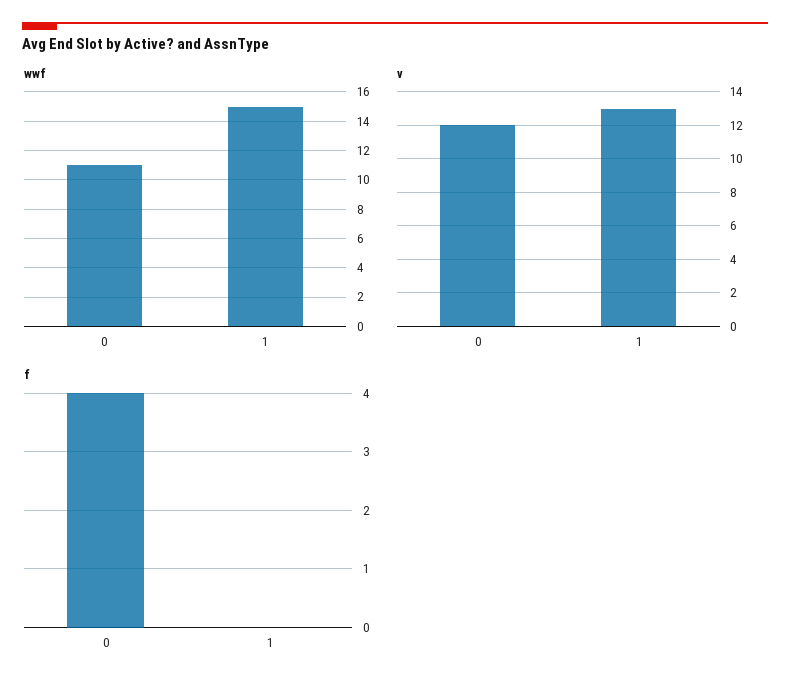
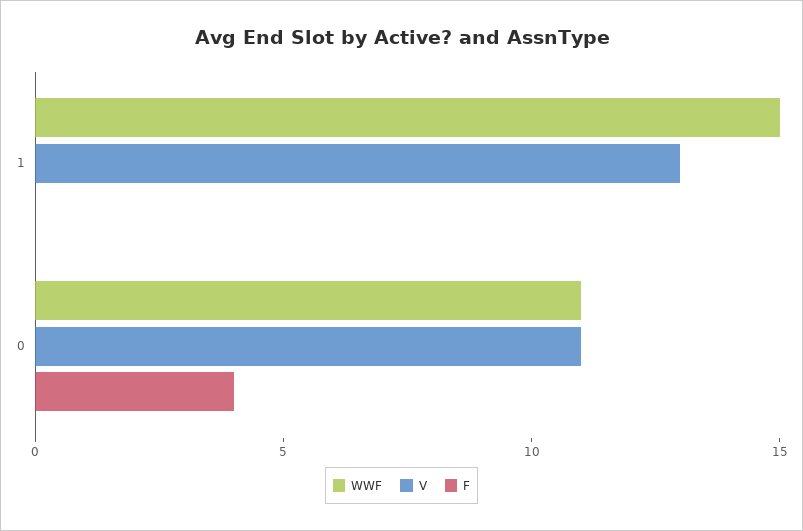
v, 0: 12 -> 11

